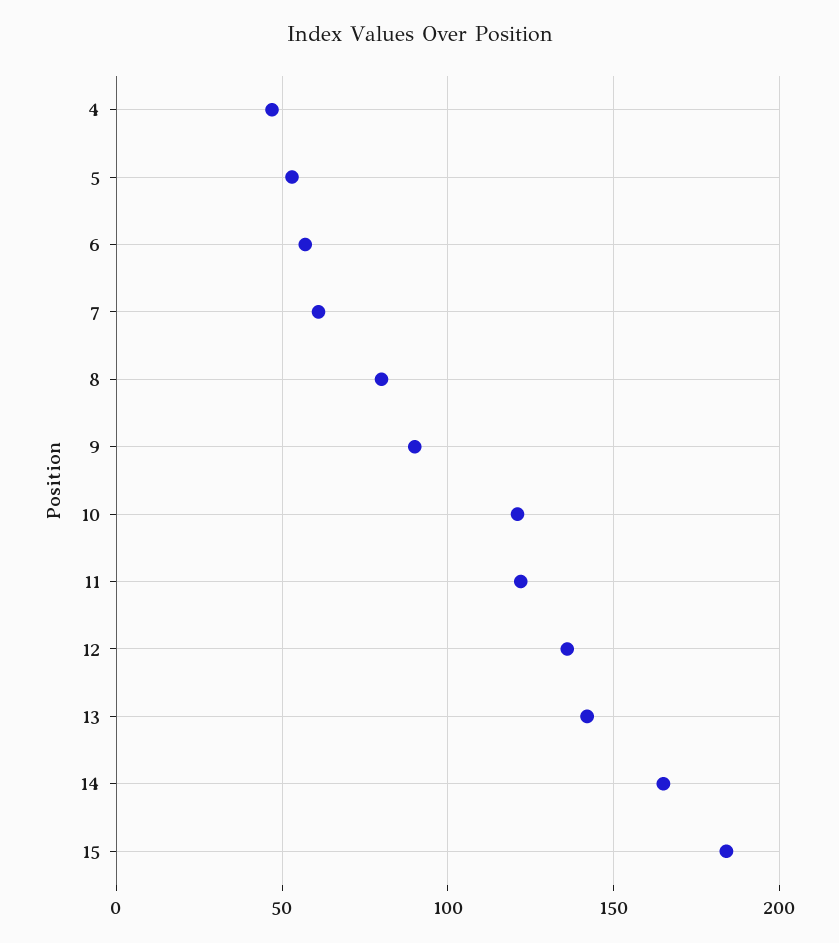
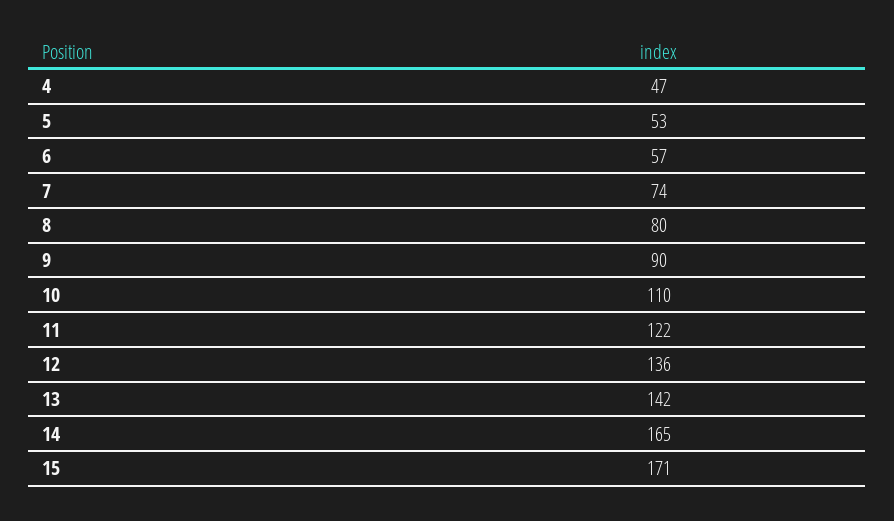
7: 60 -> 74
10: 120 -> 110
15: 185 -> 171

